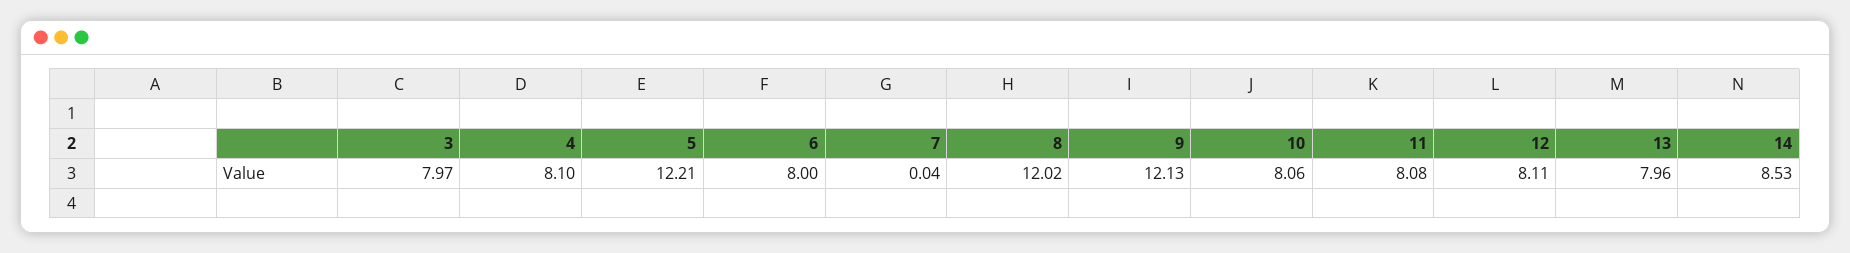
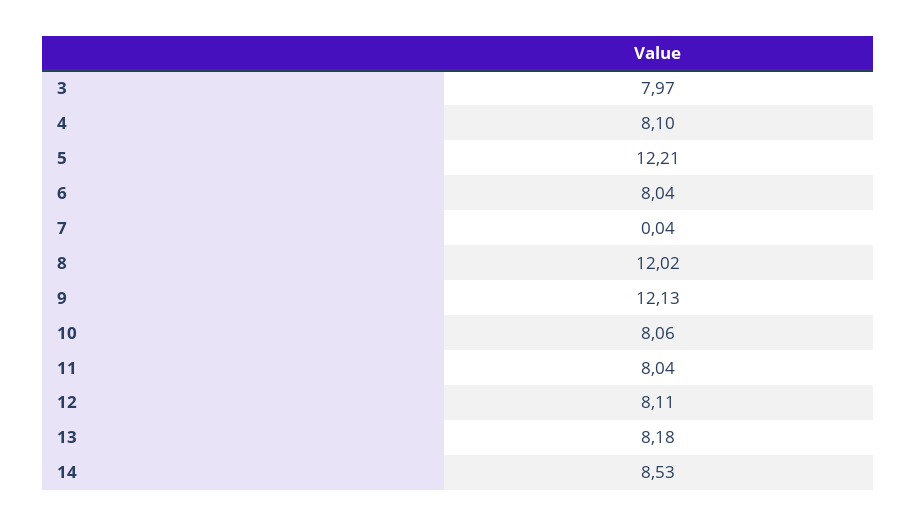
6: 8 -> 8.04
11: 8.08 -> 8.04
13: 7.96 -> 8.18

